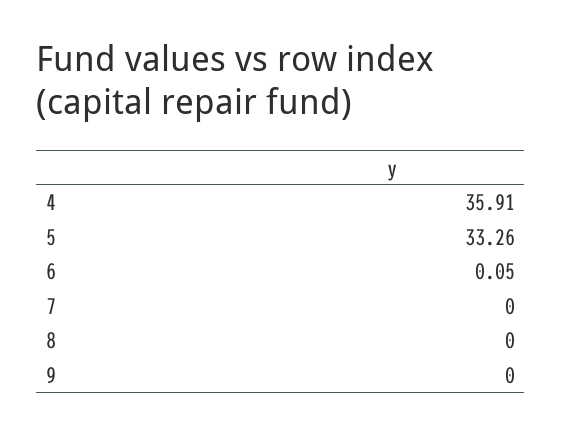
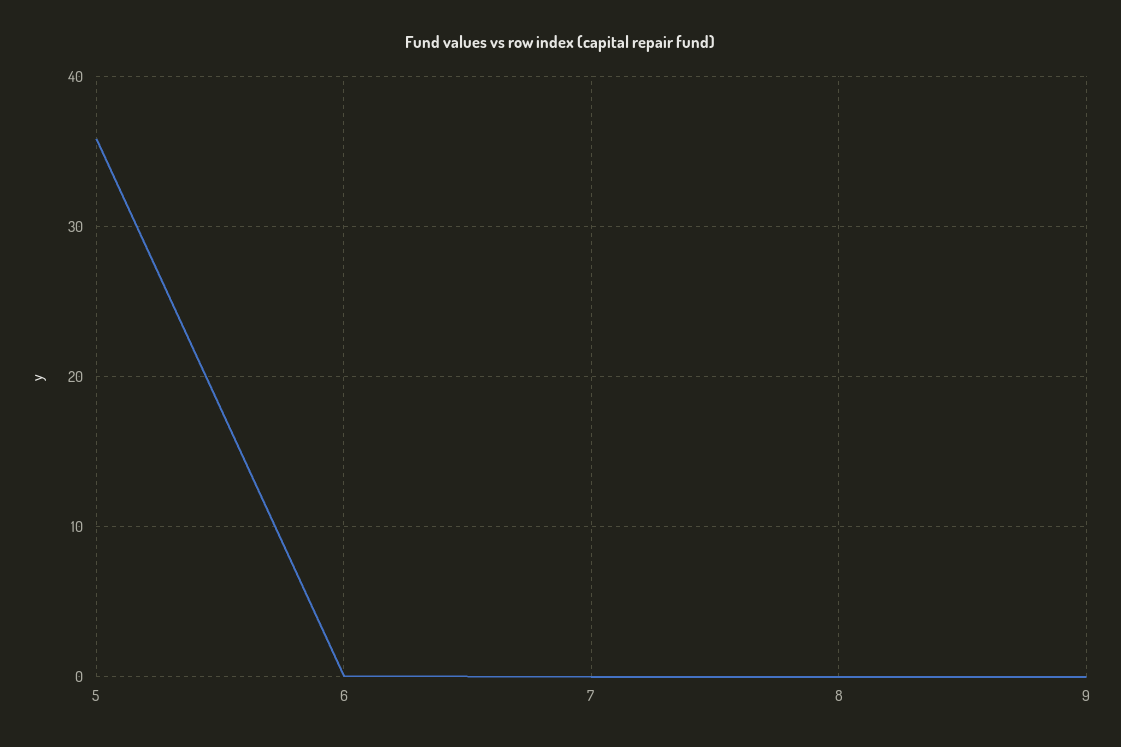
4: 35.91 -> none
5: 33.26 -> 36

